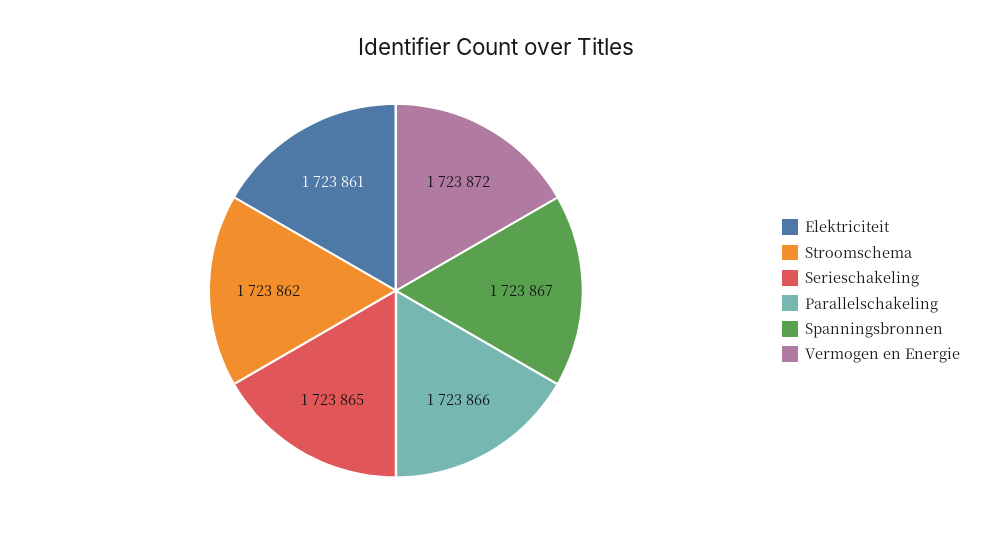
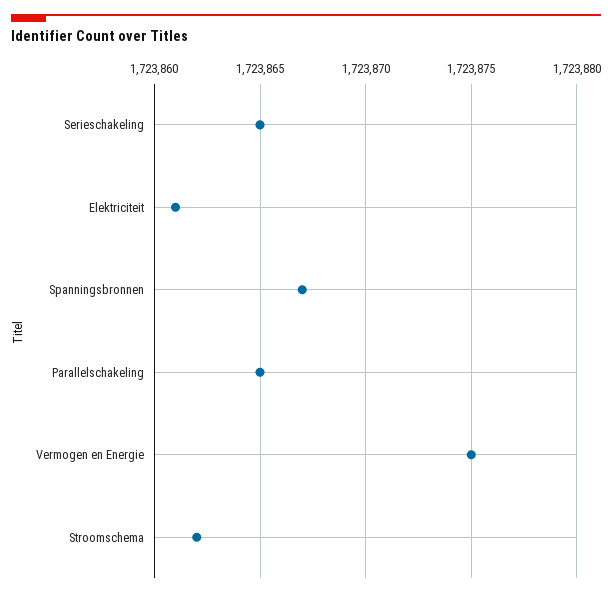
Parallelschakeling: 1723866 -> 1723865
Vermogen en Energie: 1723872 -> 1723875

